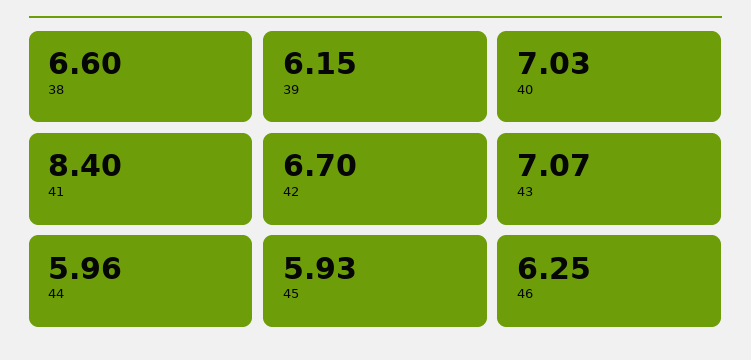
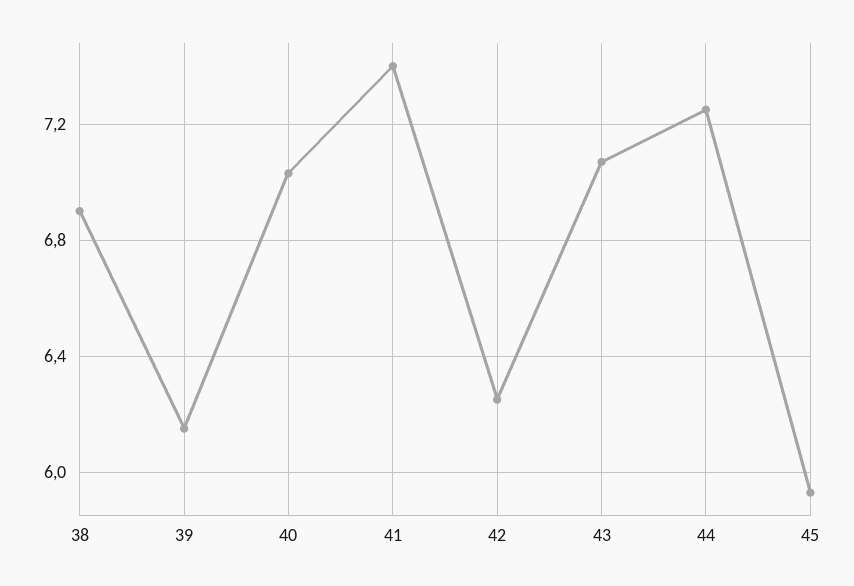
38: 6.6 -> 6.9
41: 8.4 -> 7.4
42: 6.7 -> 6.25
44: 5.96 -> 7.25
46: 6.25 -> none

